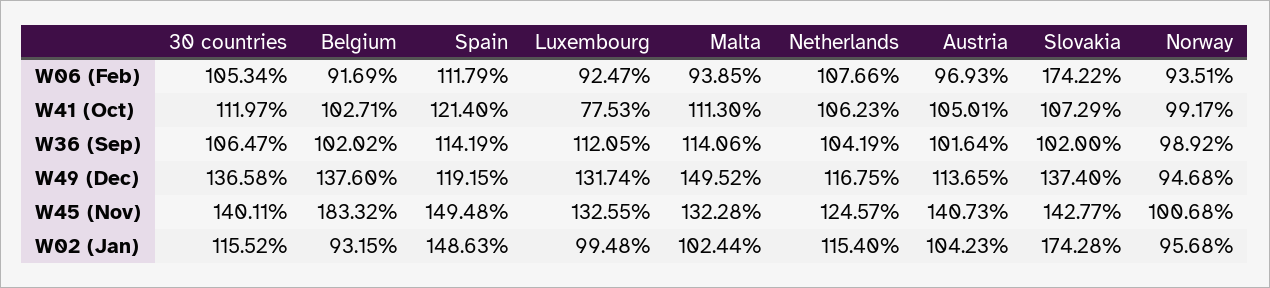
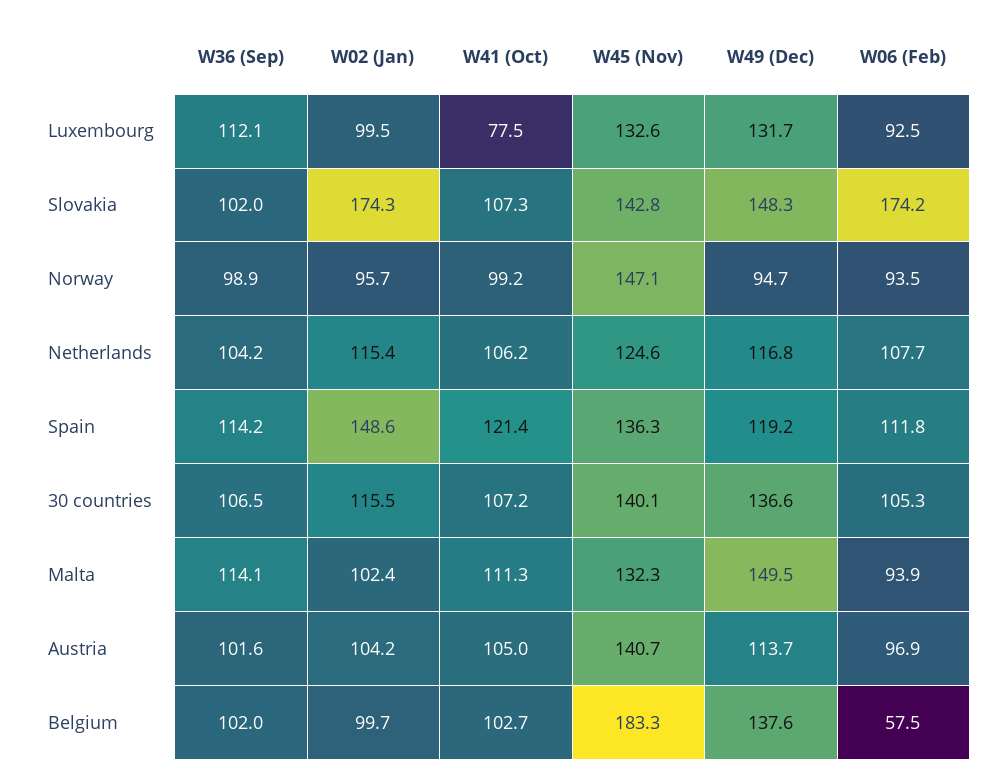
Belgium, W06 (Feb): 91.69 -> 57.5
30 countries, W41 (Oct): 111.97 -> 107.2
Slovakia, W49 (Dec): 137.4 -> 148.3
Spain, W45 (Nov): 149.48 -> 136.3
Norway, W45 (Nov): 100.68 -> 147.1
Belgium, W02 (Jan): 93.15 -> 99.7

